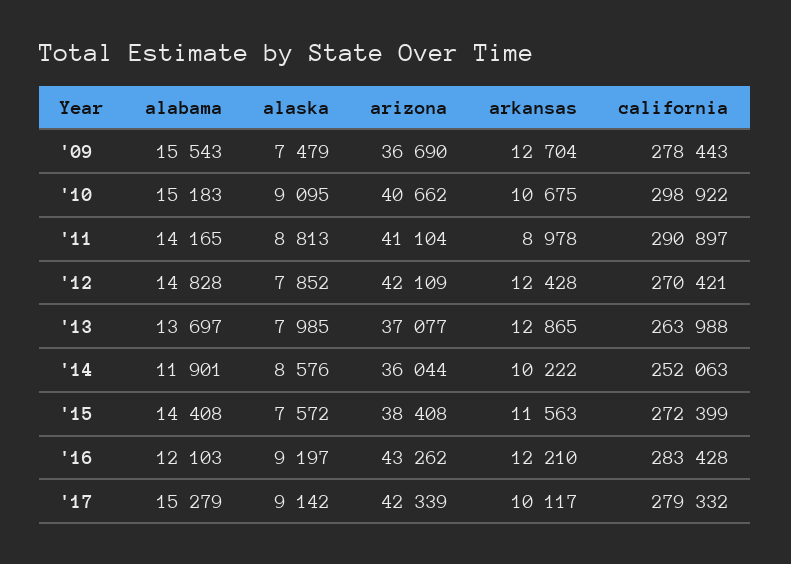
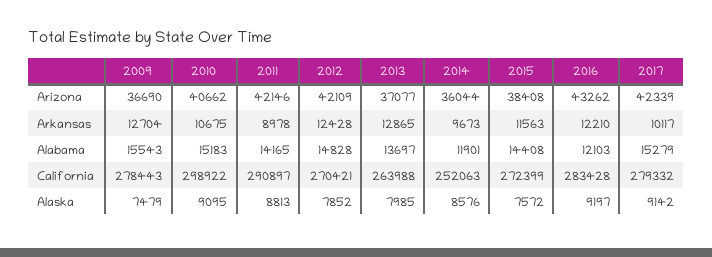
arizona, '11: 41104 -> 42146
arkansas, '14: 10222 -> 9673

